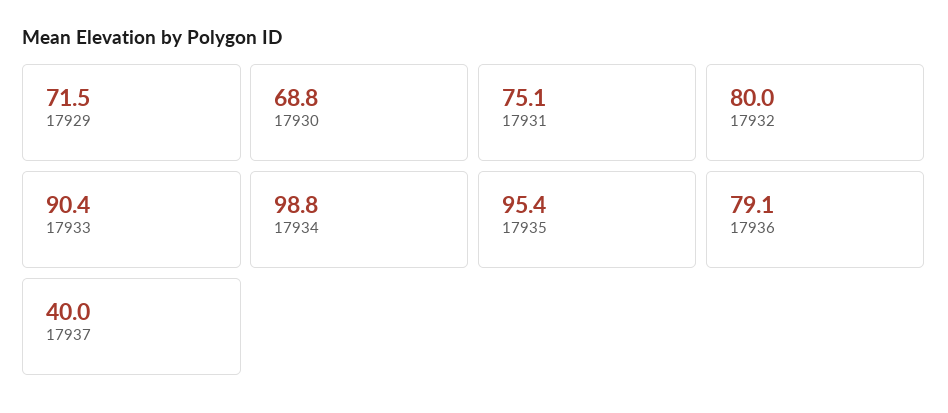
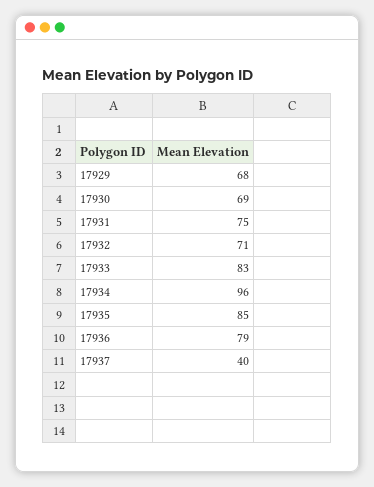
17929: 71.5 -> 68
17932: 80 -> 71
17933: 90.4 -> 83
17934: 98.8 -> 96
17935: 95.4 -> 85

